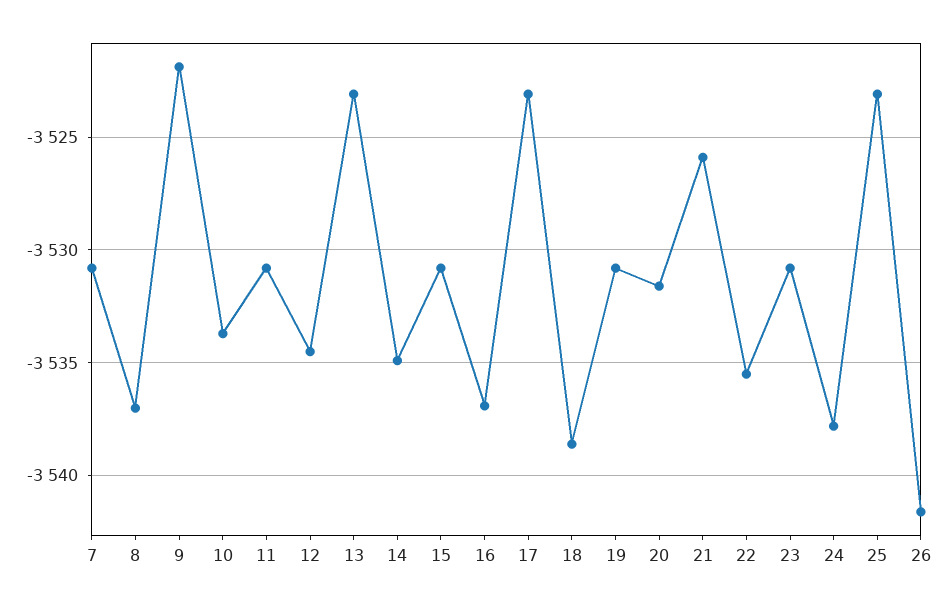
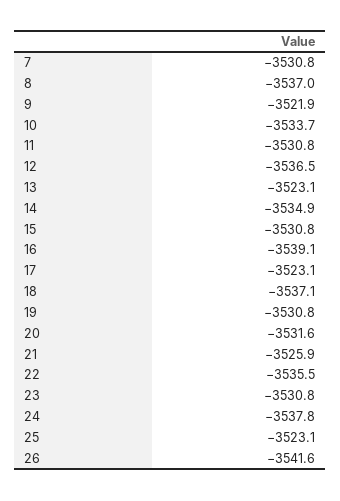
12: -3534.5 -> -3536.5
16: -3537 -> -3539.1
18: -3538.5 -> -3537.1

